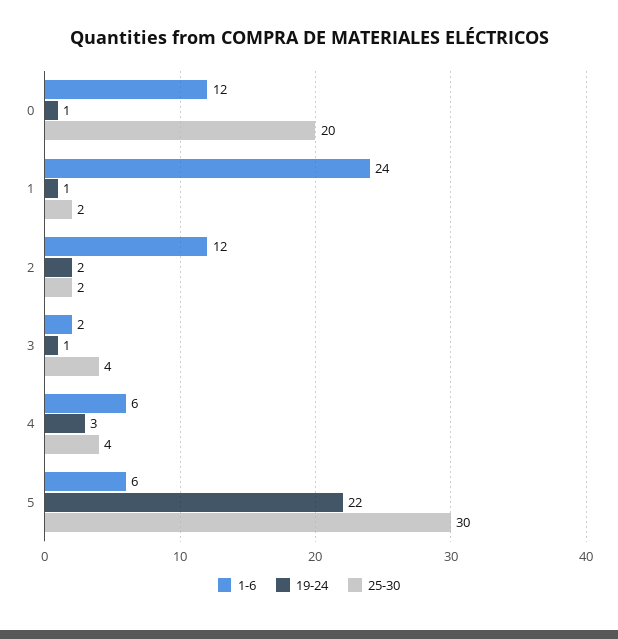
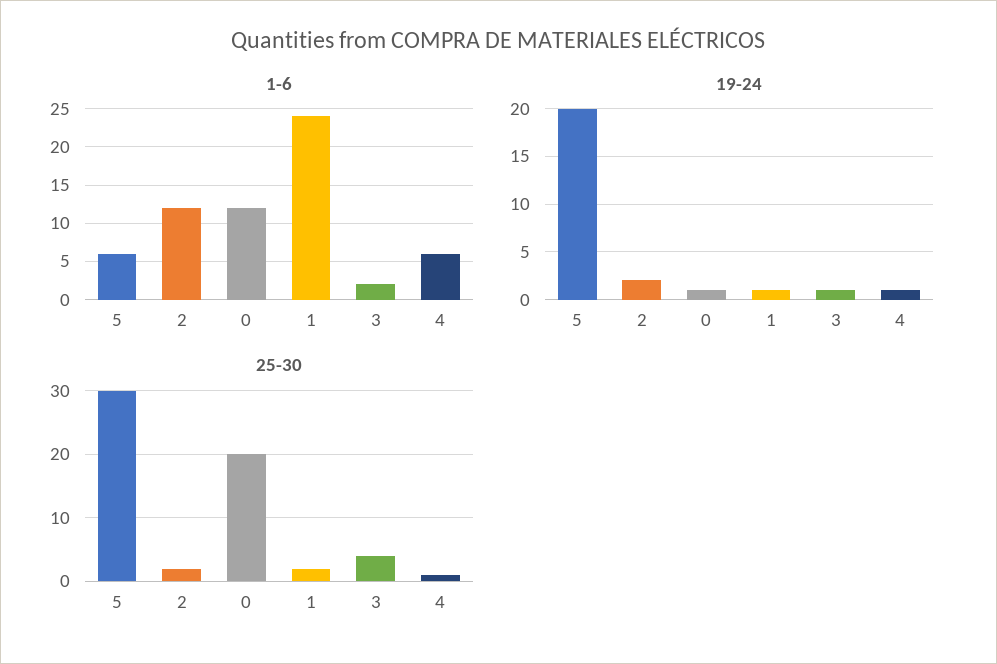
19-24, 4: 3 -> 1
25-30, 4: 4 -> 1
19-24, 5: 22 -> 20

